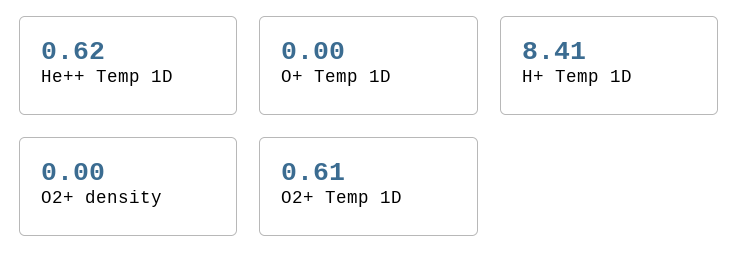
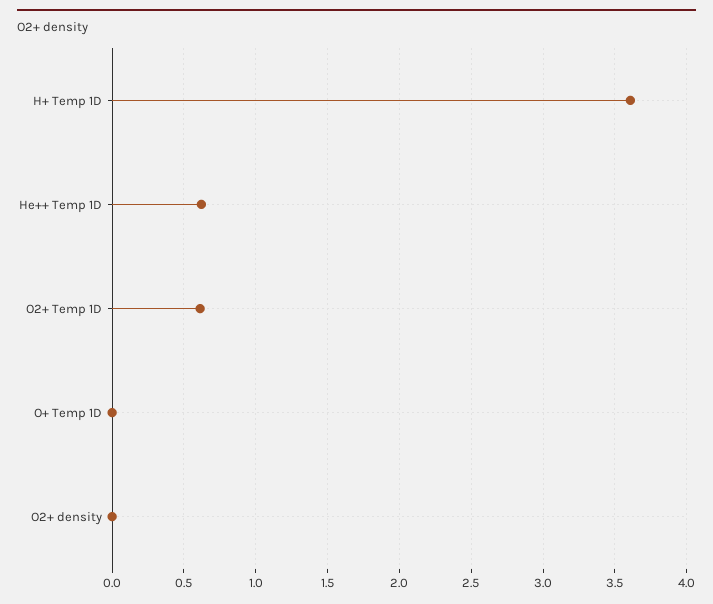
H+ Temp 1D: 8.41 -> 3.6

